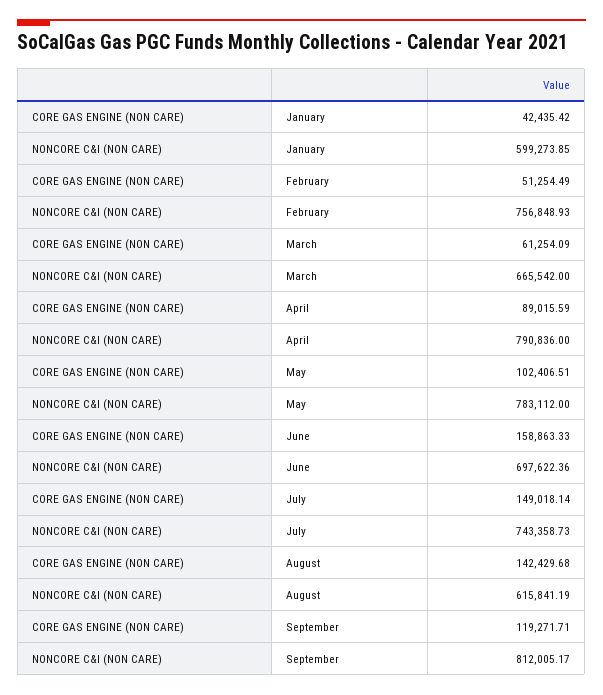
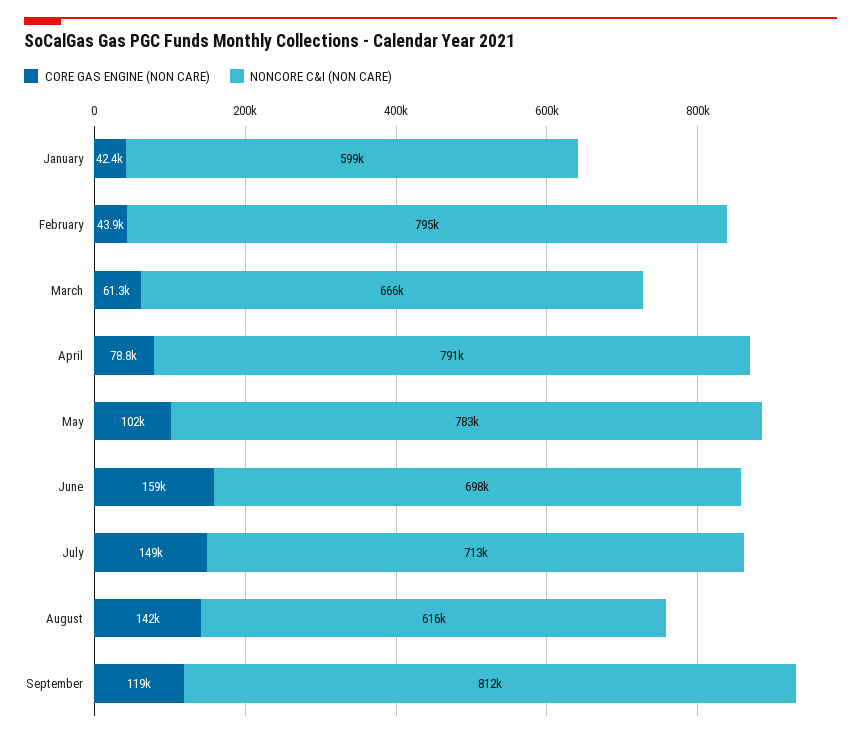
CORE GAS ENGINE (NON CARE), February: 51254.49 -> 43900
NONCORE C&I (NON CARE), February: 756848.93 -> 795000
CORE GAS ENGINE (NON CARE), April: 89015.59 -> 78800
NONCORE C&I (NON CARE), July: 743358.73 -> 713000

